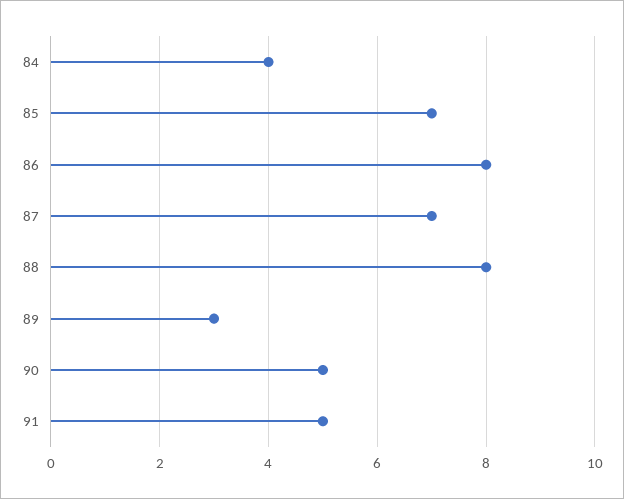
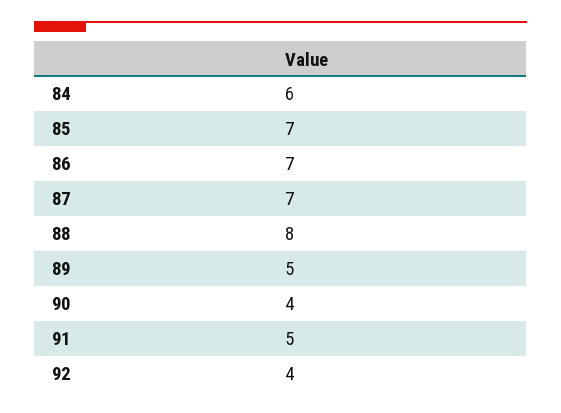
84: 4 -> 6
86: 8 -> 7
89: 3 -> 5
90: 5 -> 4
92: none -> 4

